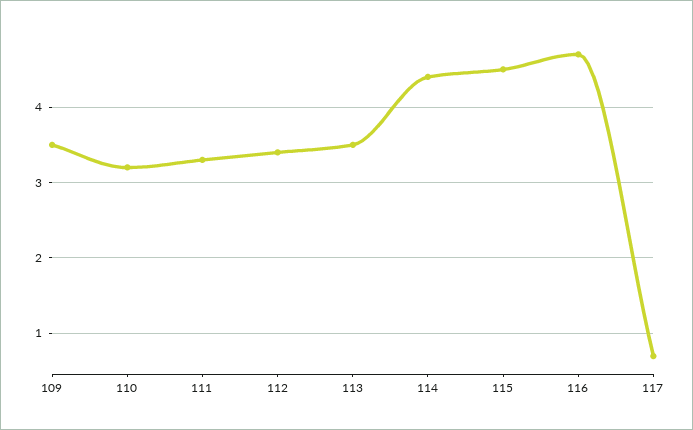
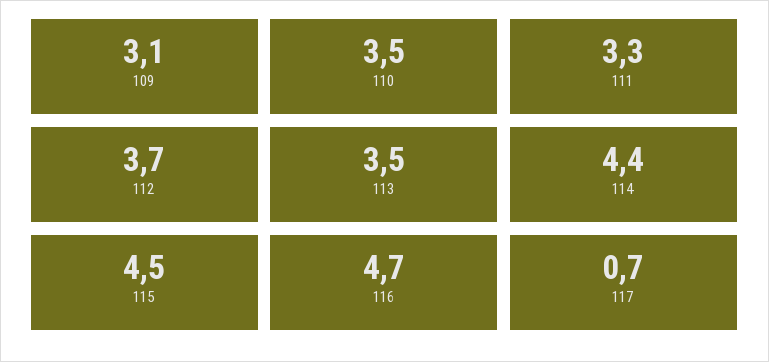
109: 3.5 -> 3.1
110: 3.2 -> 3.5
112: 3.4 -> 3.7

